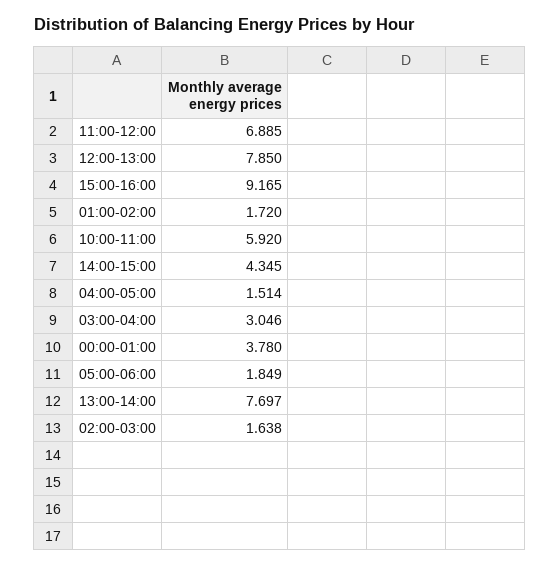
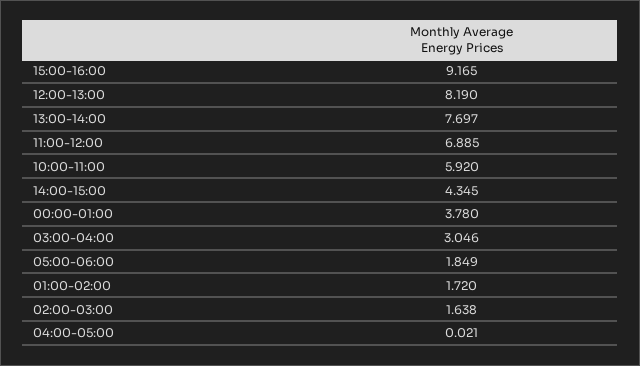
12:00-13:00: 7.85 -> 8.19
04:00-05:00: 1.514 -> 0.021

